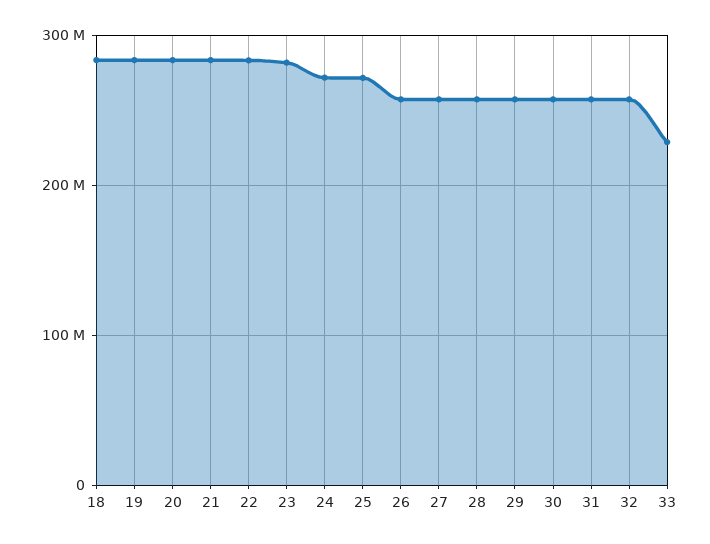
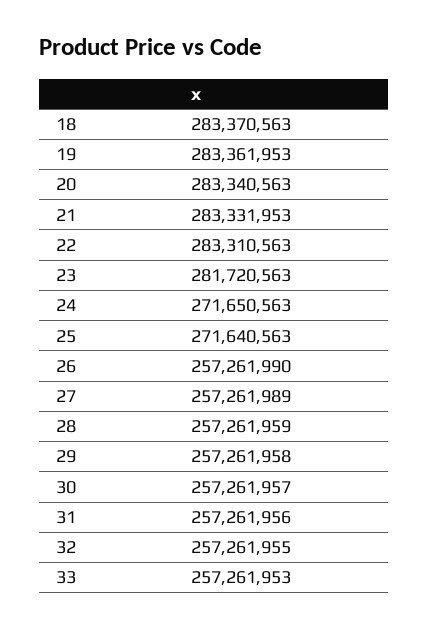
33: 230000000 -> 257261953

